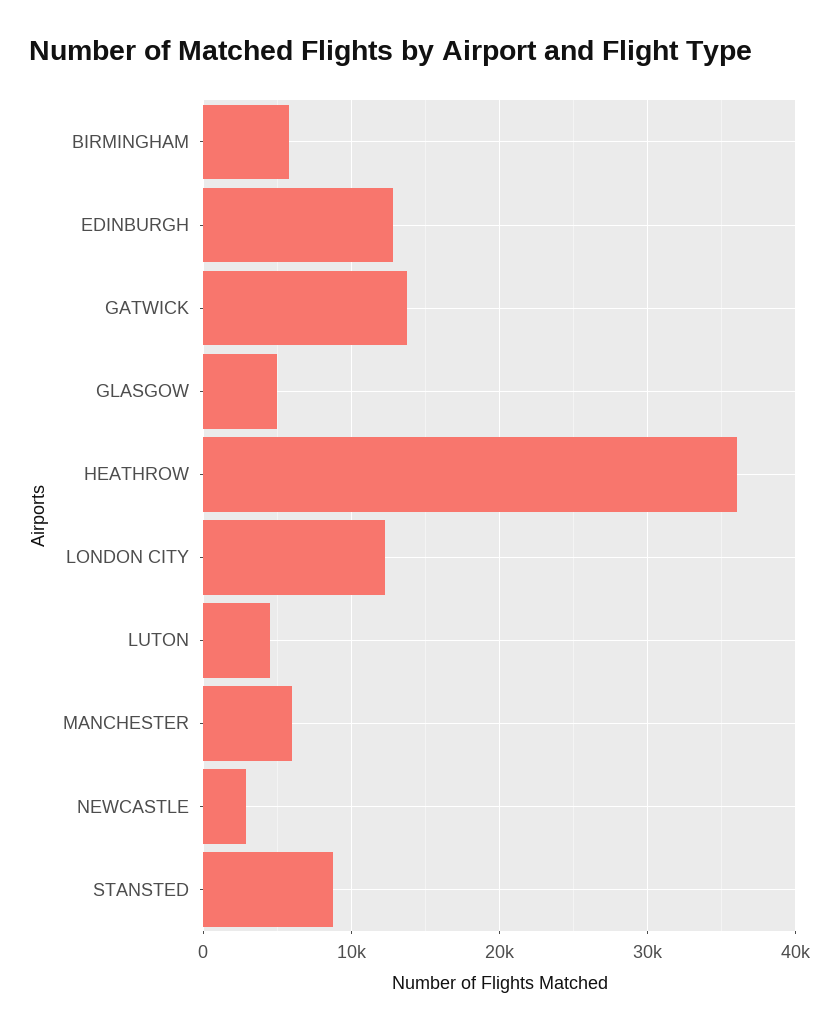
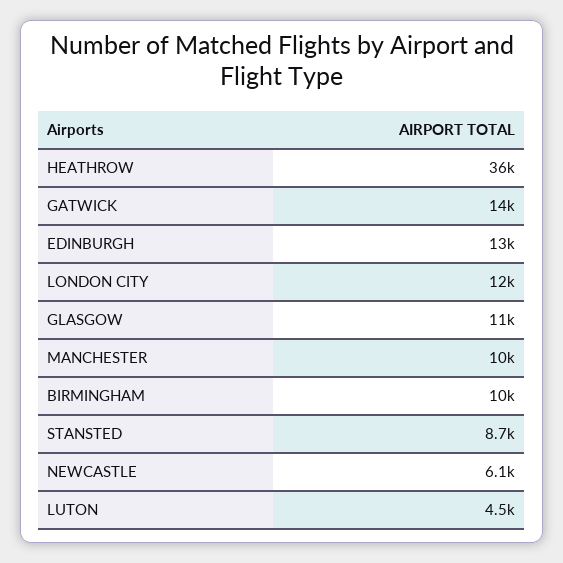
BIRMINGHAM: 6000 -> 10000
GLASGOW: 5000 -> 11000
MANCHESTER: 6000 -> 10000
NEWCASTLE: 3000 -> 6100

